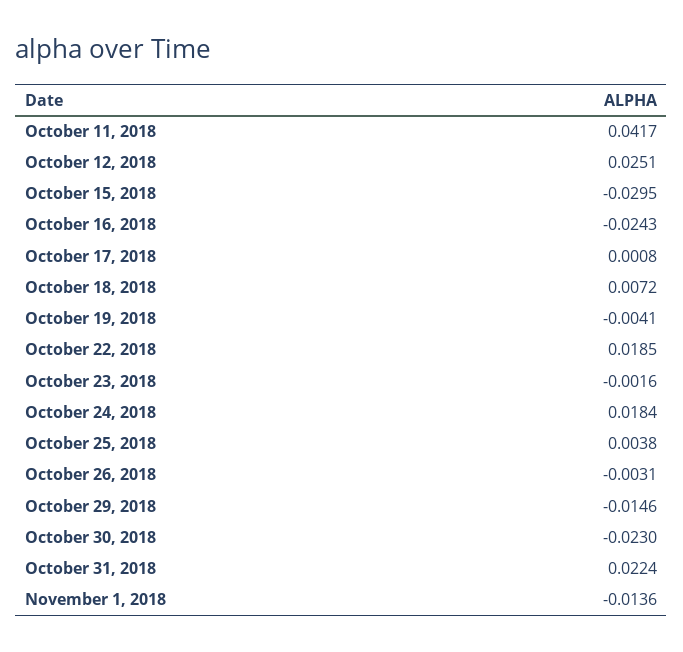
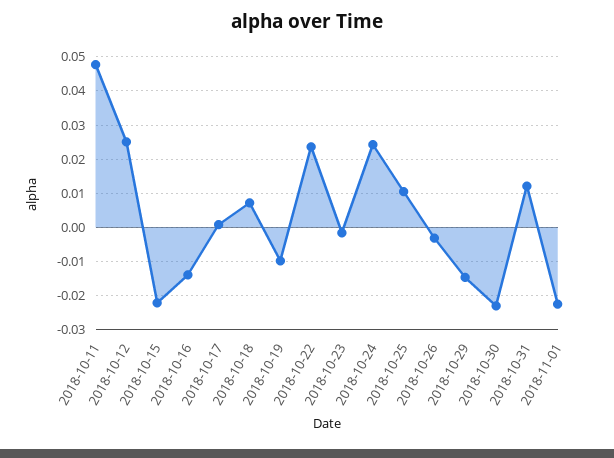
October 11, 2018: 0.0417 -> 0.048
October 15, 2018: -0.0295 -> -0.022
October 16, 2018: -0.0243 -> -0.014
October 19, 2018: -0.0041 -> -0.01
October 22, 2018: 0.0185 -> 0.024
October 24, 2018: 0.0184 -> 0.024
October 25, 2018: 0.0038 -> 0.01
October 31, 2018: 0.0224 -> 0.012
November 1, 2018: -0.0136 -> -0.022

